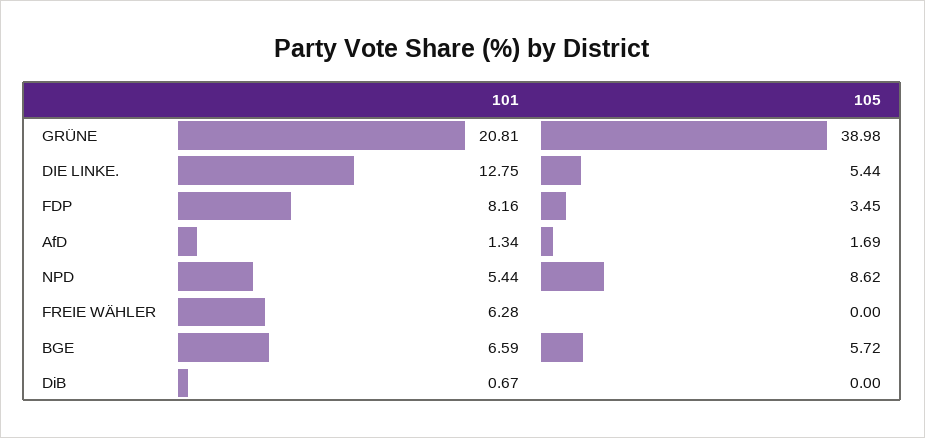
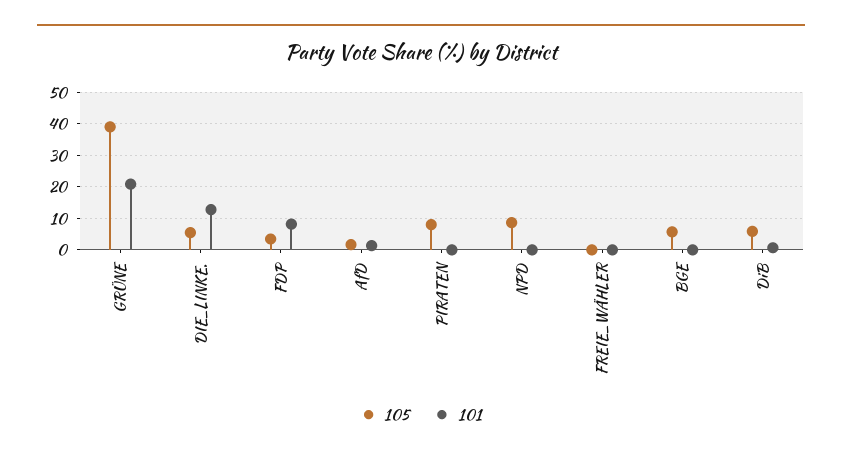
101, NPD: 5.44 -> 0
101, FREIE WÄHLER: 6.28 -> 0
101, BGE: 6.59 -> 0
105, DiB: 0 -> 6
105, PIRATEN: none -> 8
101, PIRATEN: none -> 0

